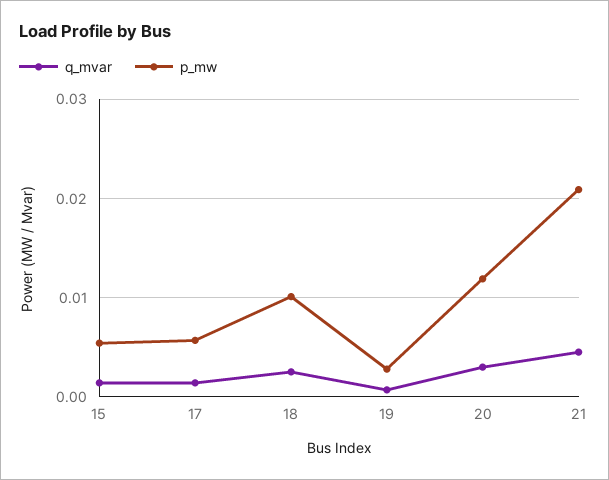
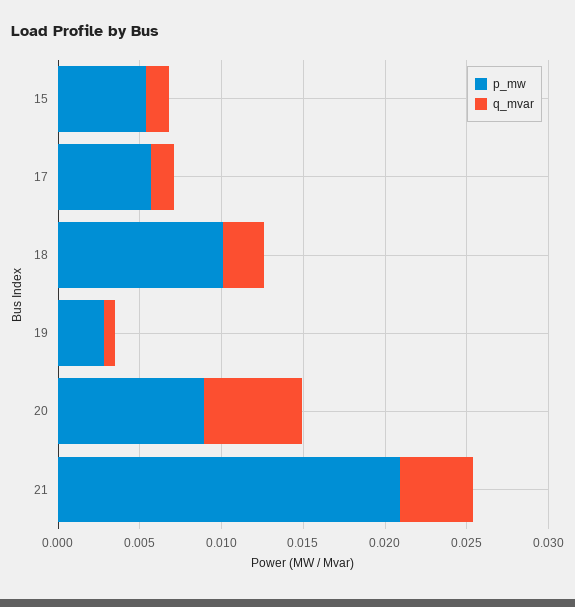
q_mvar, 20: 0.003 -> 0.006
p_mw, 20: 0.012 -> 0.009

